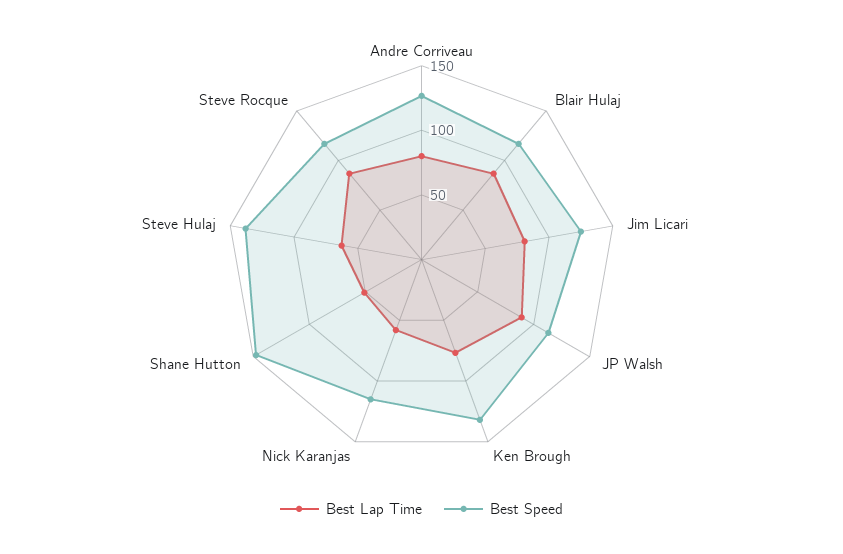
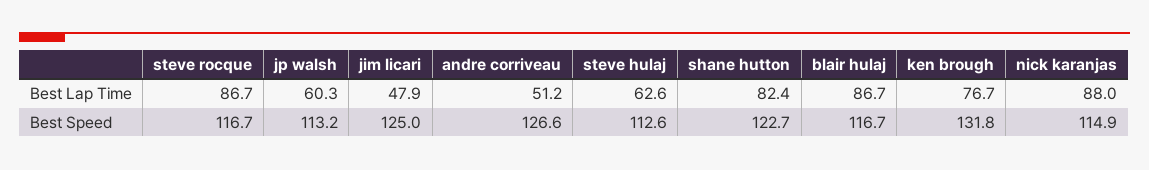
Best Lap Time, Andre Corriveau: 80 -> 51.2
Best Lap Time, Jim Licari: 80 -> 47.9
Best Lap Time, JP Walsh: 90 -> 60.3
Best Lap Time, Nick Karanjas: 60 -> 88
Best Lap Time, Shane Hutton: 50 -> 82.4
Best Speed, Shane Hutton: 150 -> 122.7
Best Speed, Steve Hulaj: 140 -> 112.6

